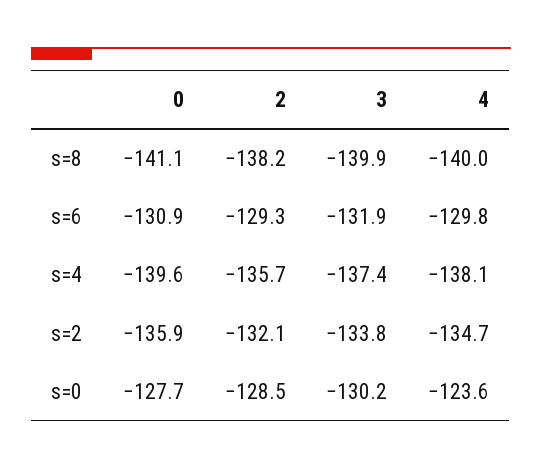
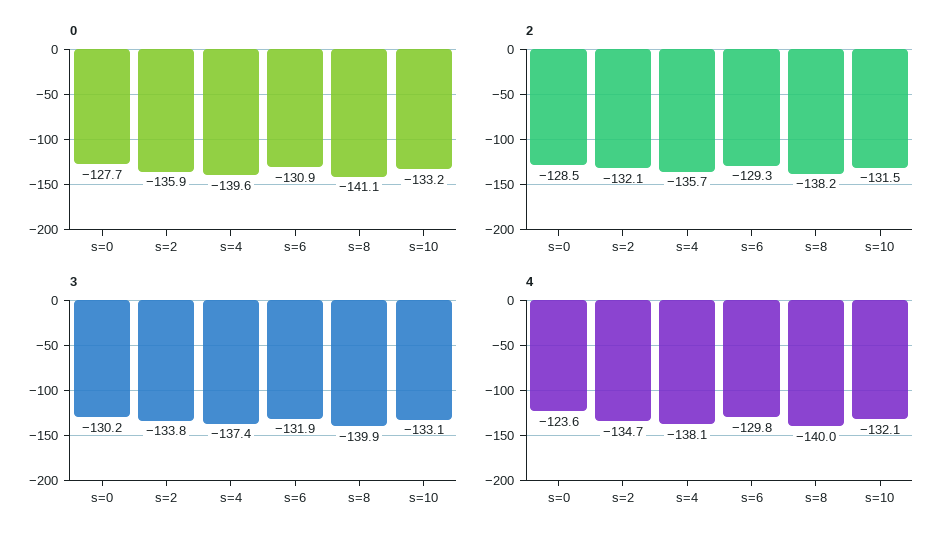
0, s=10: none -> -133.2
2, s=10: none -> -131.5
3, s=10: none -> -133.1
4, s=10: none -> -132.1

